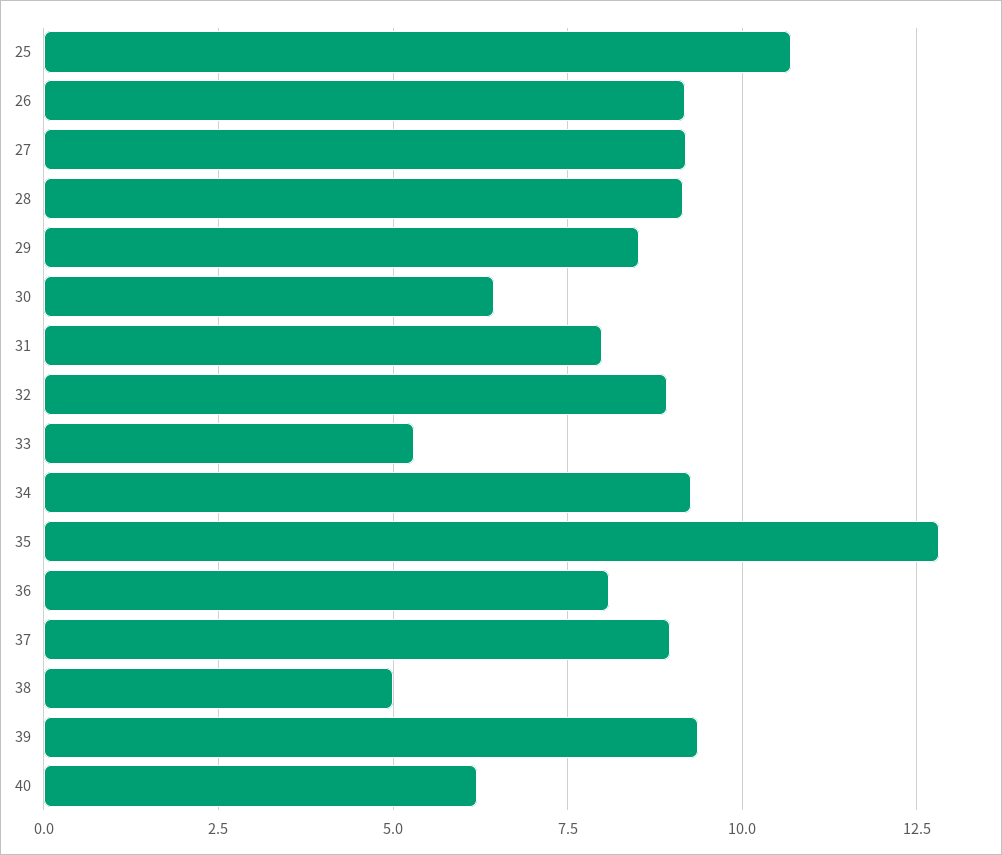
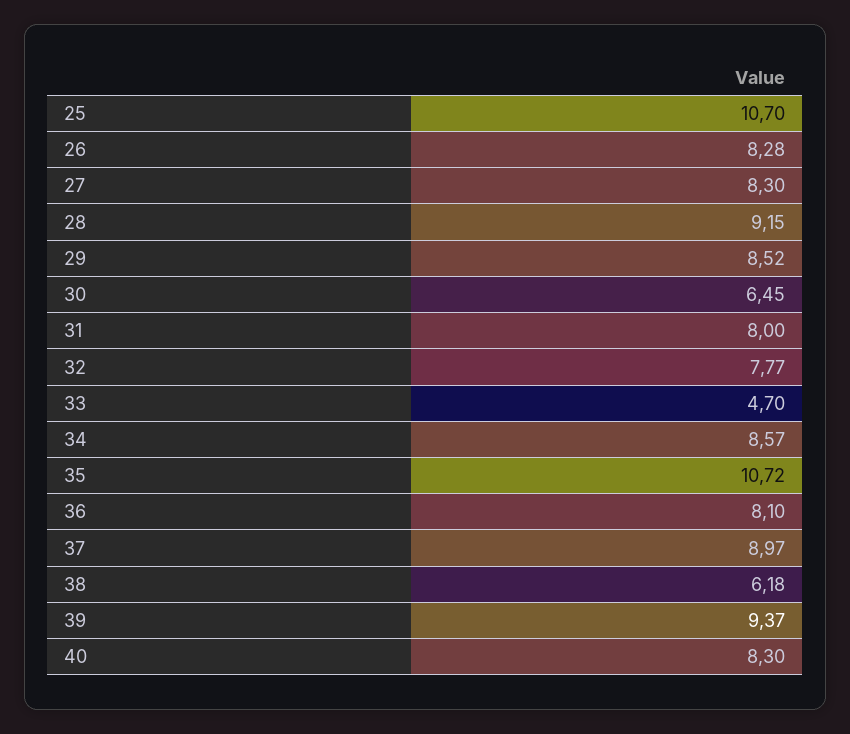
26: 9.25 -> 8.28
27: 9.25 -> 8.3
32: 9 -> 7.77
33: 5.25 -> 4.7
34: 9.25 -> 8.57
35: 12.75 -> 10.72
38: 5 -> 6.18
40: 6.25 -> 8.3

